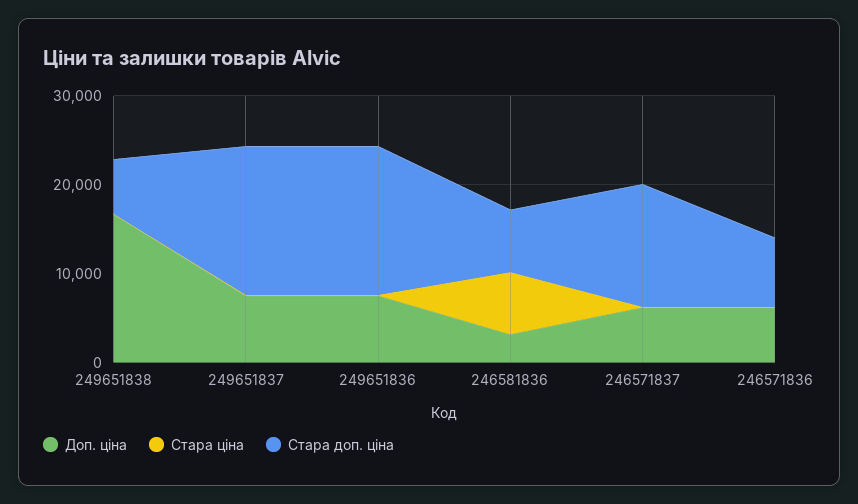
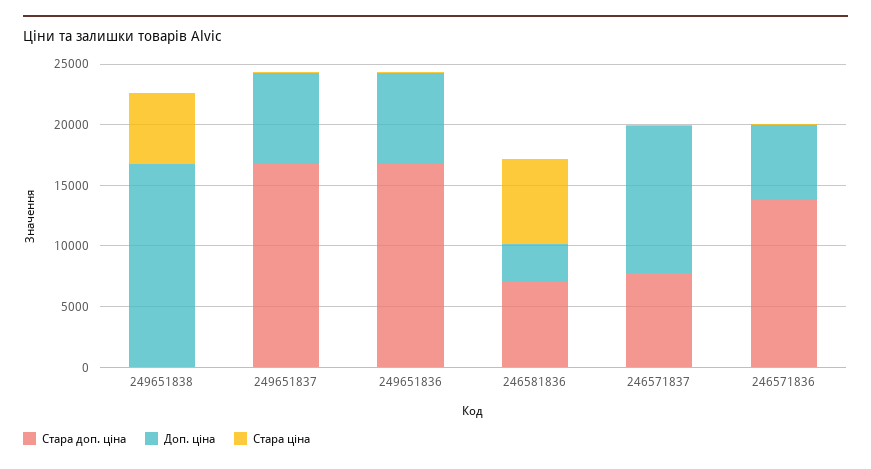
Стара ціна, 249651838: 0 -> 6000
Стара доп. ціна, 249651838: 6000 -> 0
Доп. ціна, 246571837: 6000 -> 12000
Стара доп. ціна, 246571837: 14000 -> 8000
Стара доп. ціна, 246571836: 8000 -> 14000

